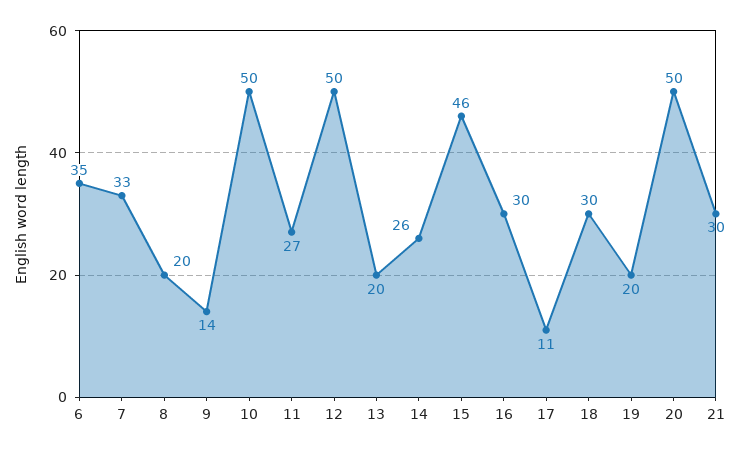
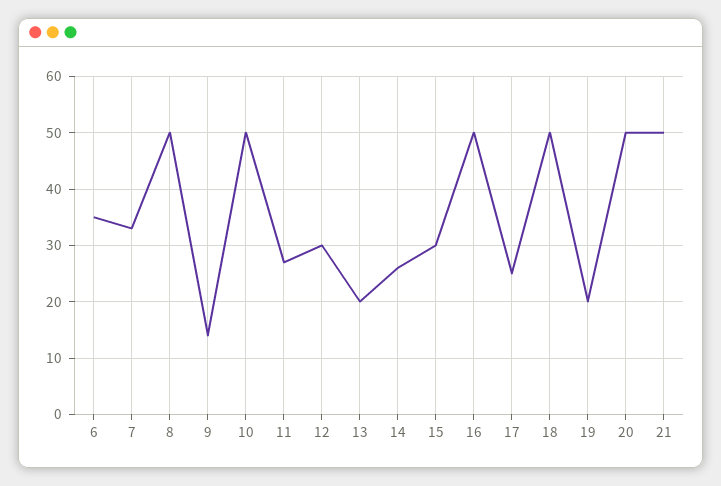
8: 20 -> 50
12: 50 -> 30
15: 46 -> 30
16: 30 -> 50
17: 11 -> 25
18: 30 -> 50
21: 30 -> 50

